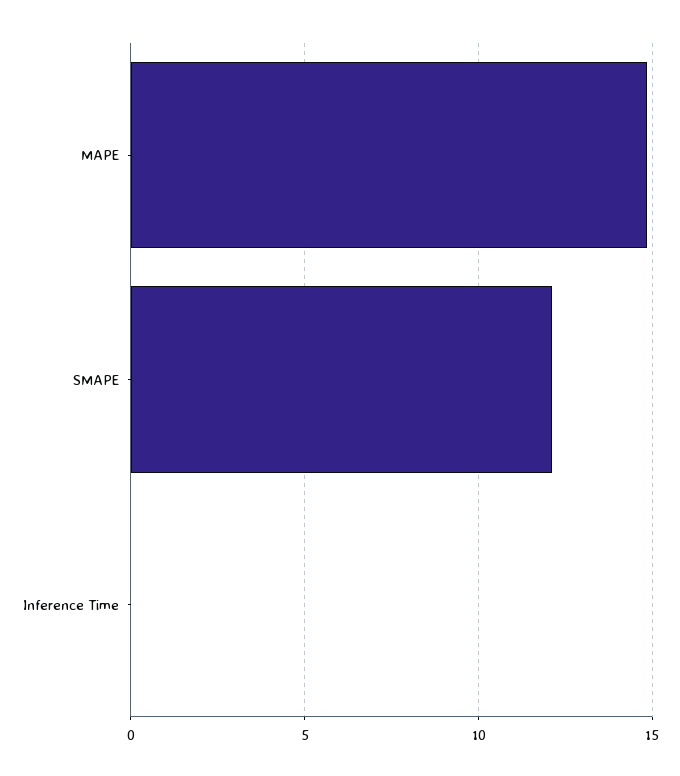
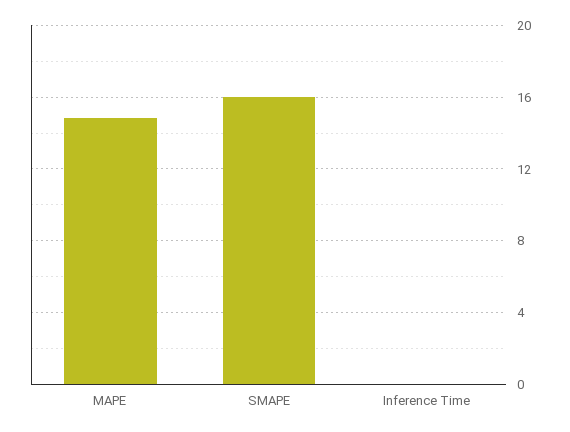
SMAPE: 12 -> 16

